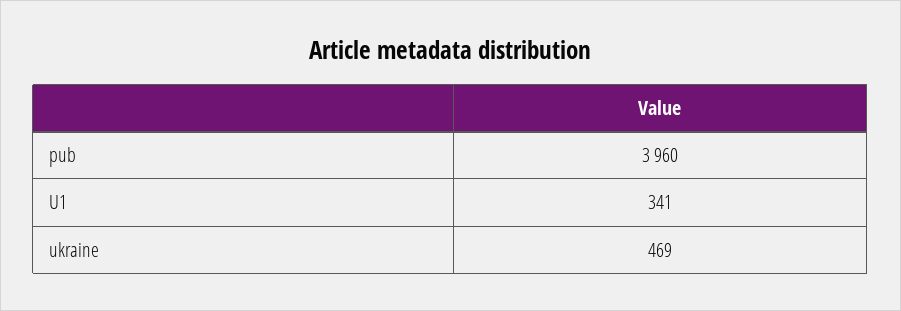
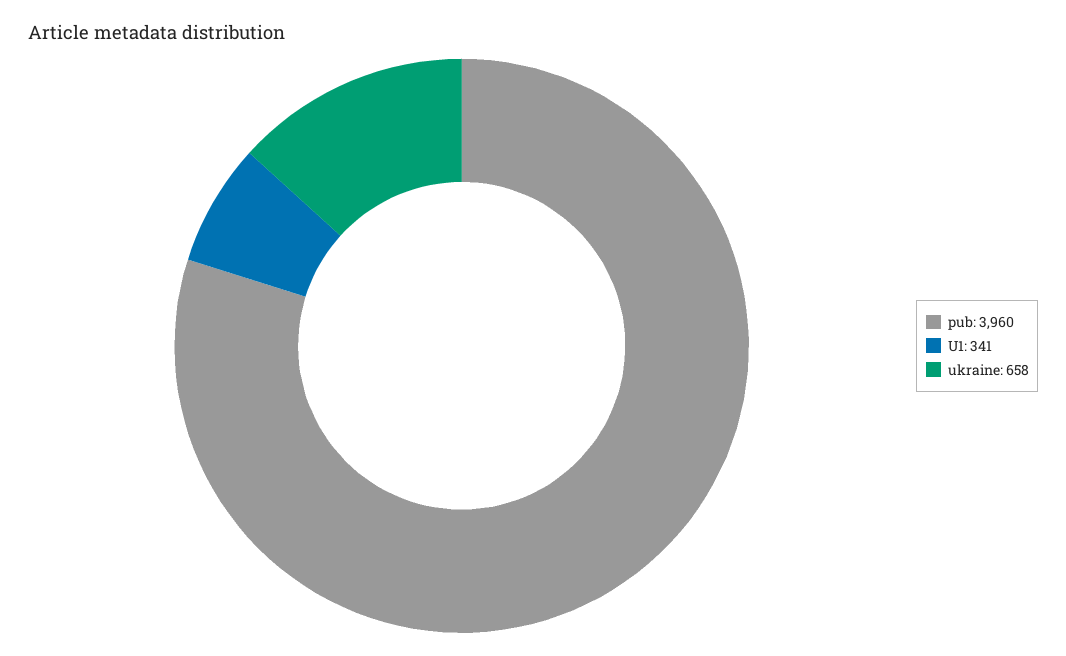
ukraine: 469 -> 658

